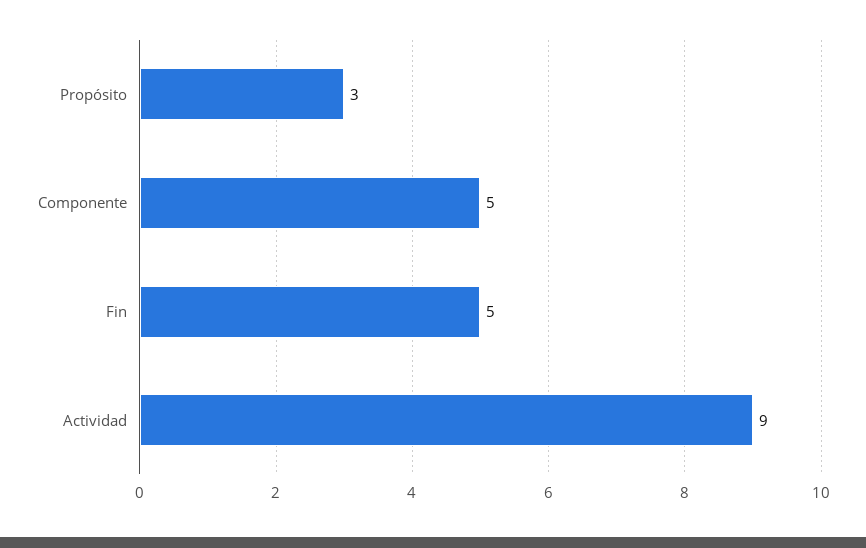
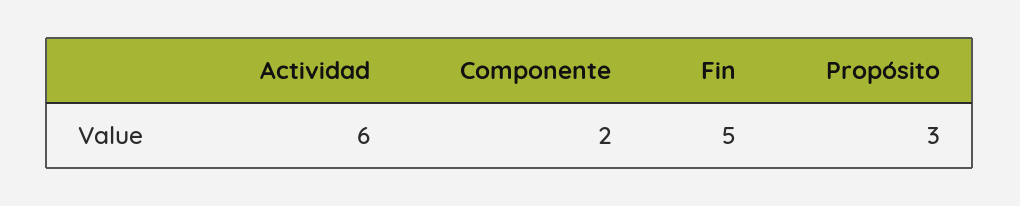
Componente: 5 -> 2
Actividad: 9 -> 6

